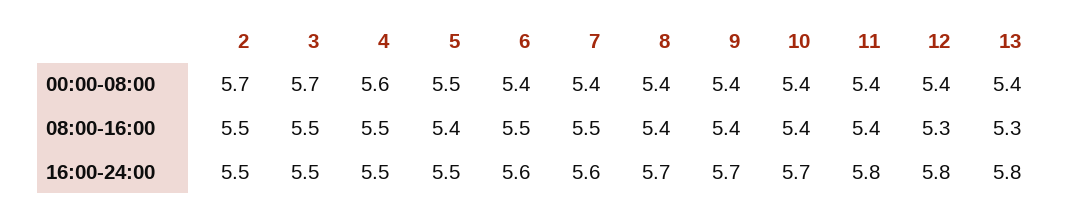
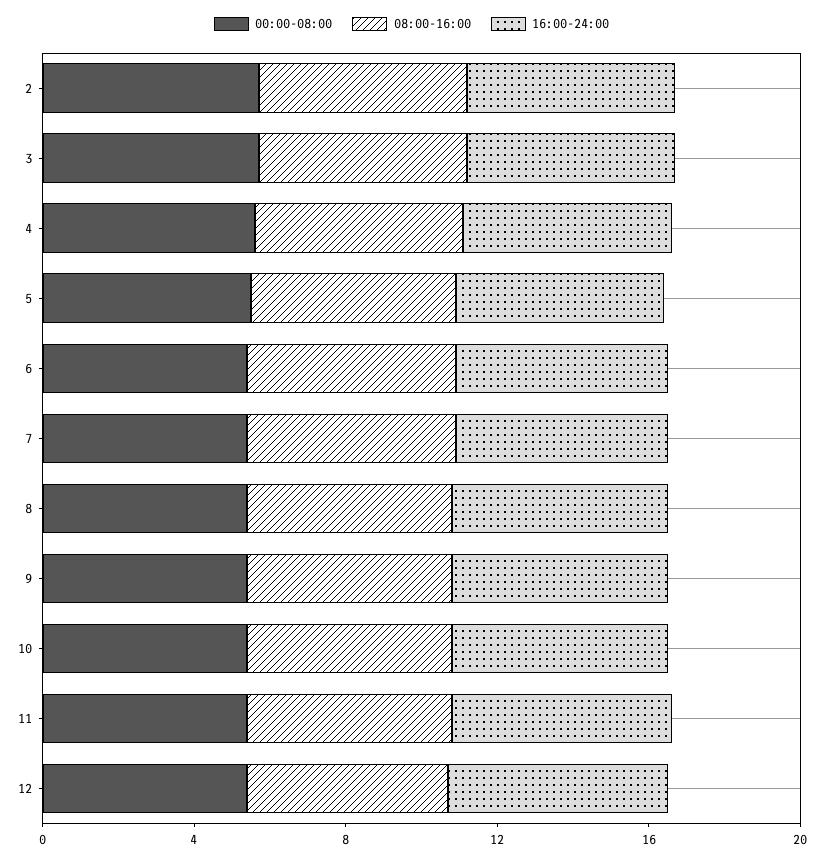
00:00-08:00, 13: 5.4 -> none
08:00-16:00, 13: 5.3 -> none
16:00-24:00, 13: 5.8 -> none

